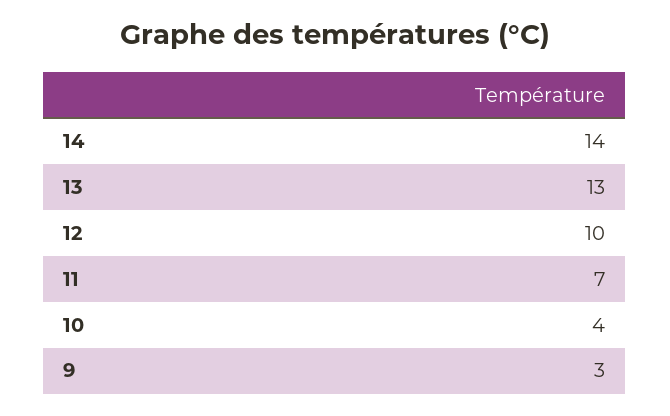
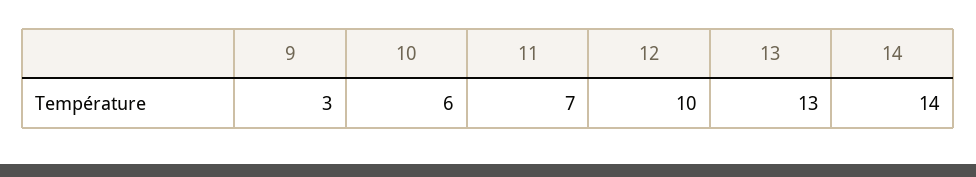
10: 4 -> 6

